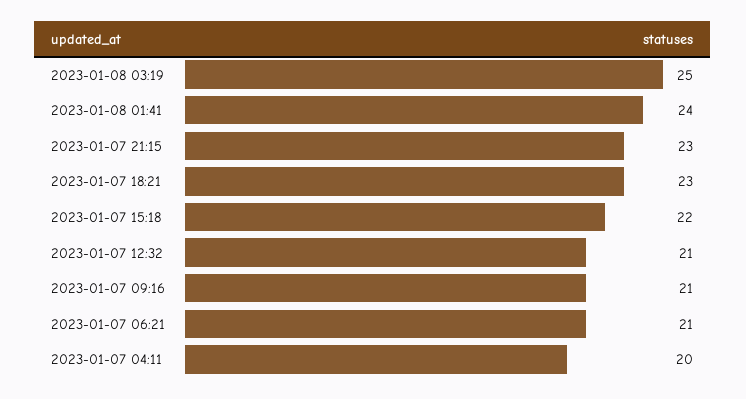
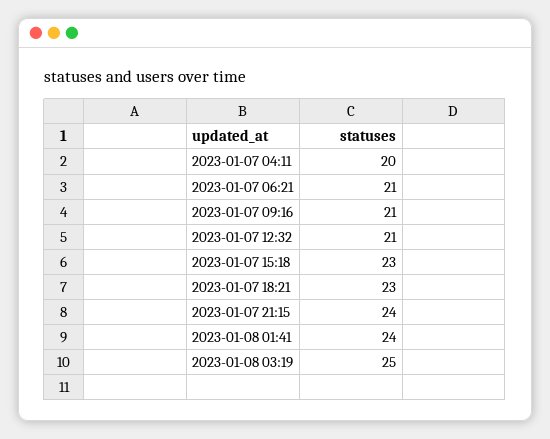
2023-01-07 21:15: 23 -> 24
2023-01-07 15:18: 22 -> 23

